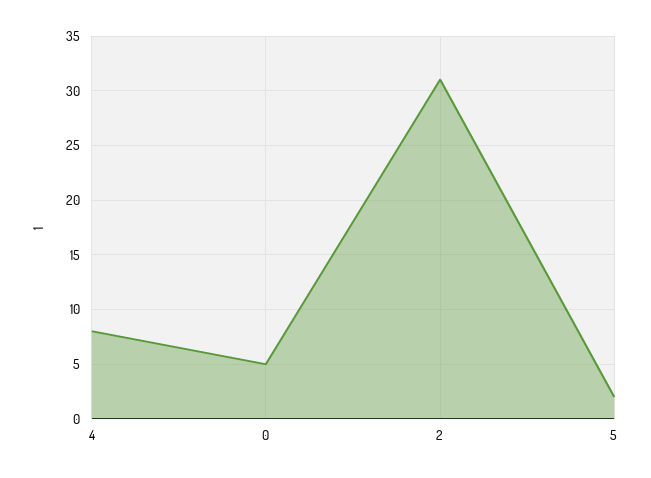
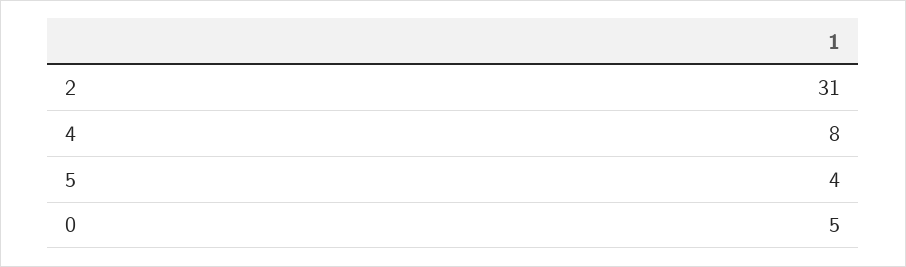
5: 2 -> 4

